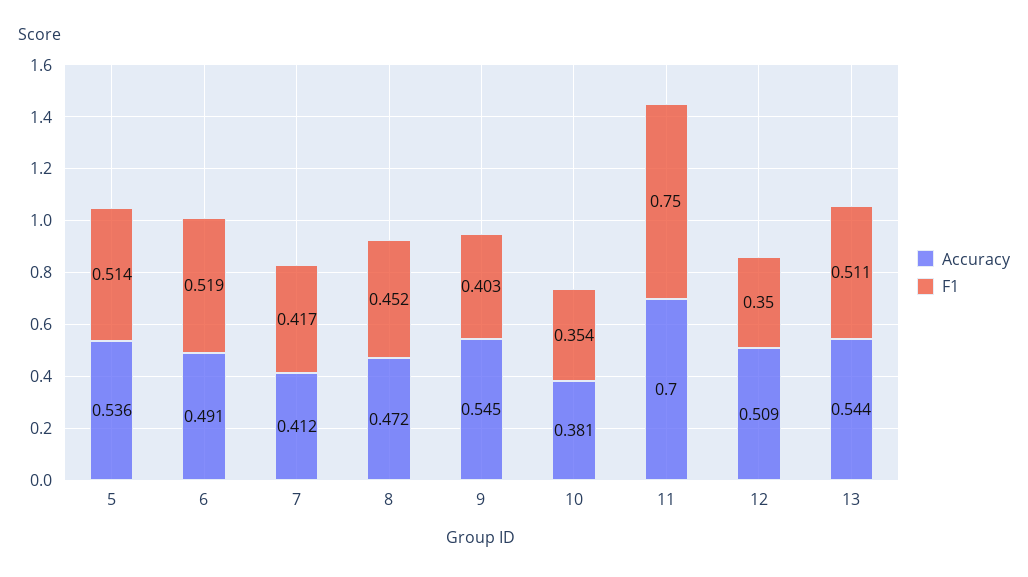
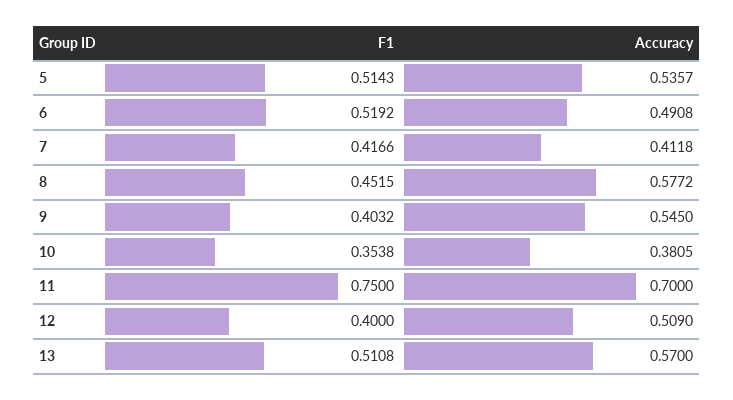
Accuracy, 8: 0.472 -> 0.5772
F1, 12: 0.35 -> 0.4
Accuracy, 13: 0.544 -> 0.57

